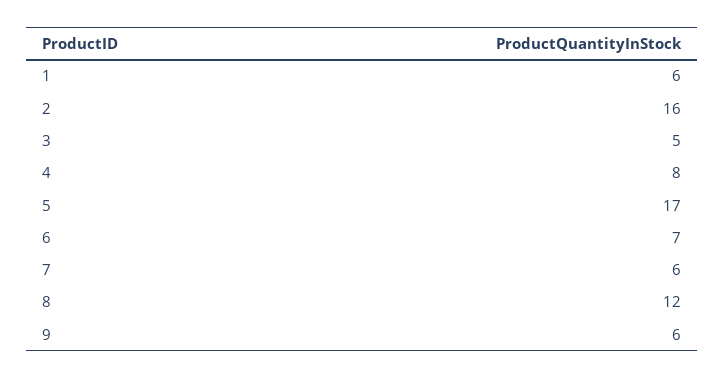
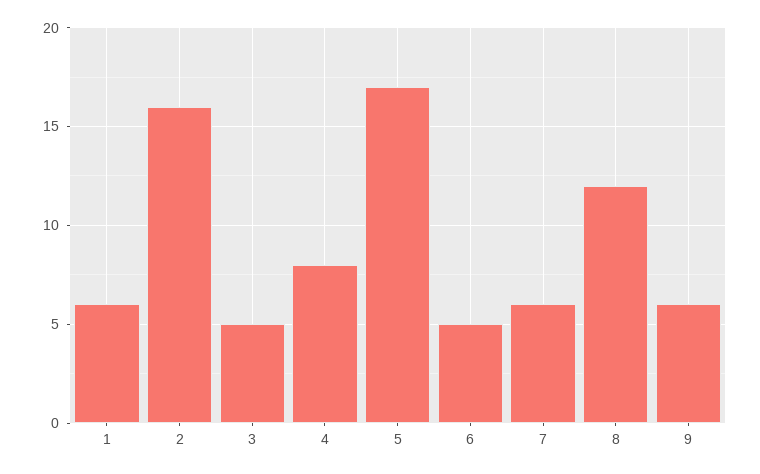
6: 7 -> 5

